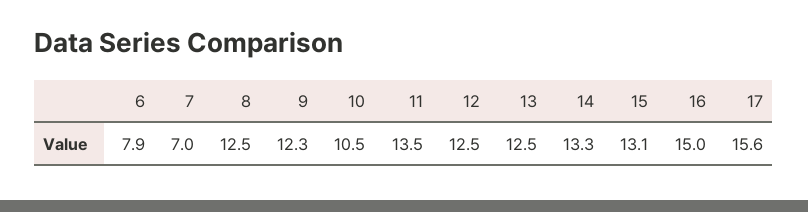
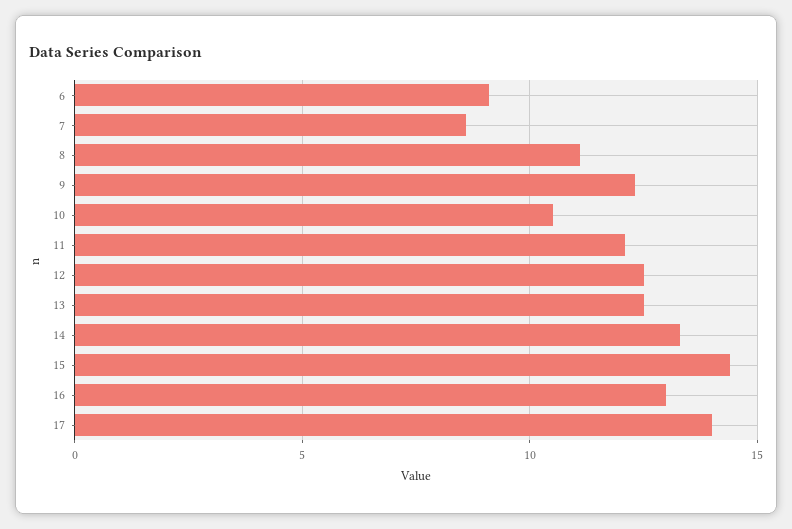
6: 7.9 -> 9
7: 7 -> 8.5
8: 12.5 -> 11
11: 13.5 -> 12
15: 13.1 -> 14.5
16: 15 -> 13
17: 15.6 -> 14

